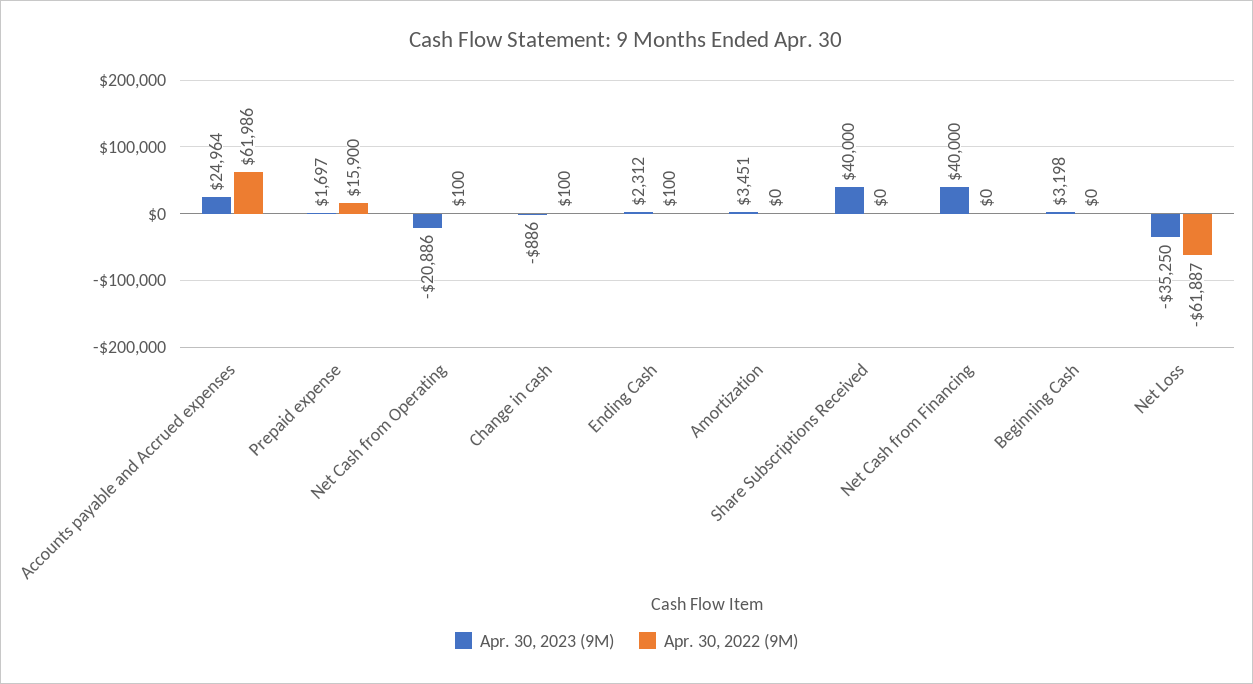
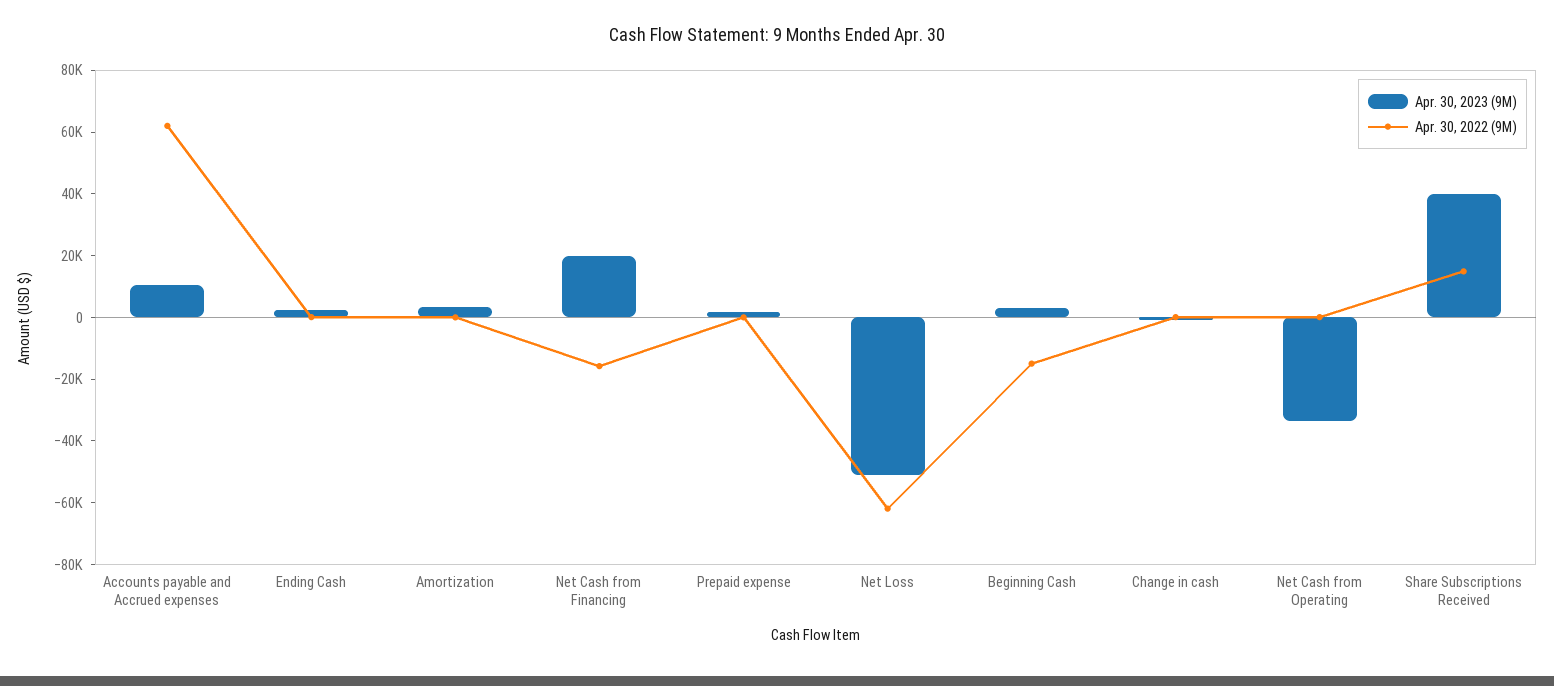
Apr. 30, 2023 (9M), Accounts payable and Accrued expenses: 24964 -> 10000
Apr. 30, 2022 (9M), Prepaid expense: 15900 -> 0
Apr. 30, 2023 (9M), Net Cash from Operating: -20886 -> -35000
Apr. 30, 2022 (9M), Share Subscriptions Received: 0 -> 15000
Apr. 30, 2023 (9M), Net Cash from Financing: 40000 -> 20000
Apr. 30, 2022 (9M), Net Cash from Financing: 0 -> -15000
Apr. 30, 2022 (9M), Beginning Cash: 0 -> -15000
Apr. 30, 2023 (9M), Net Loss: -35250 -> -50000

